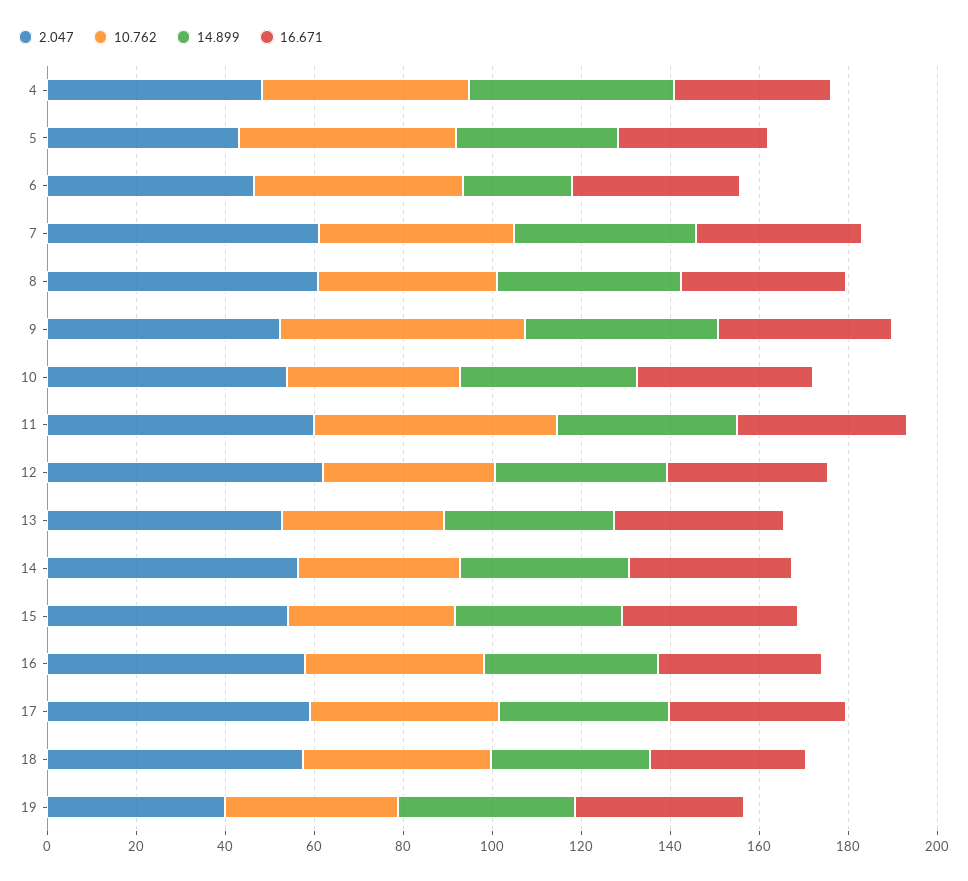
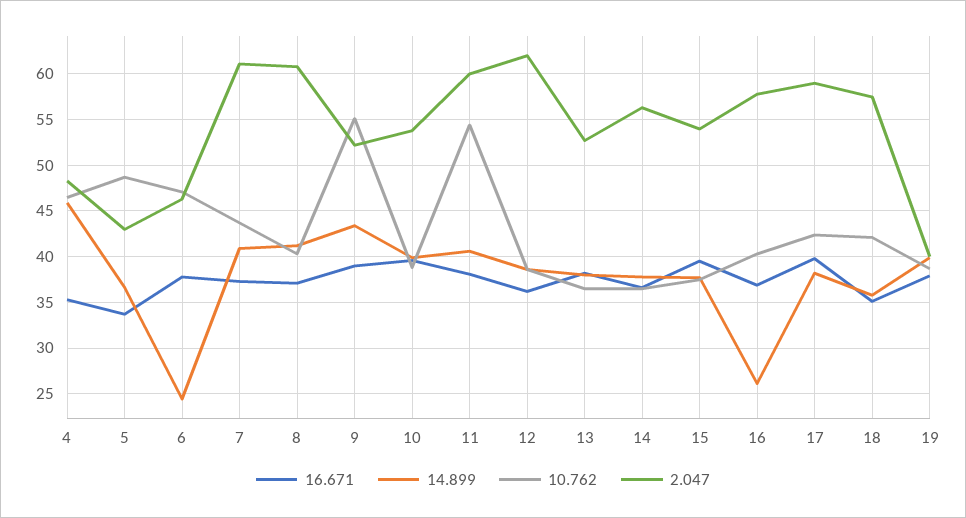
14.899, 16: 40 -> 26

